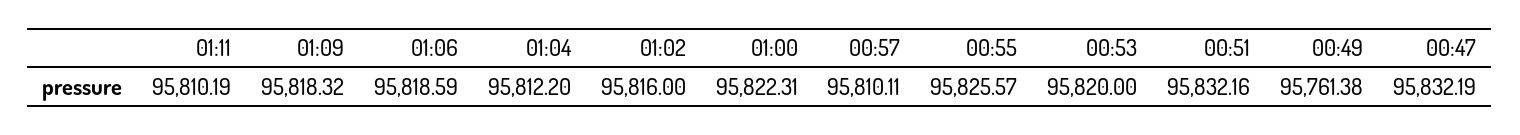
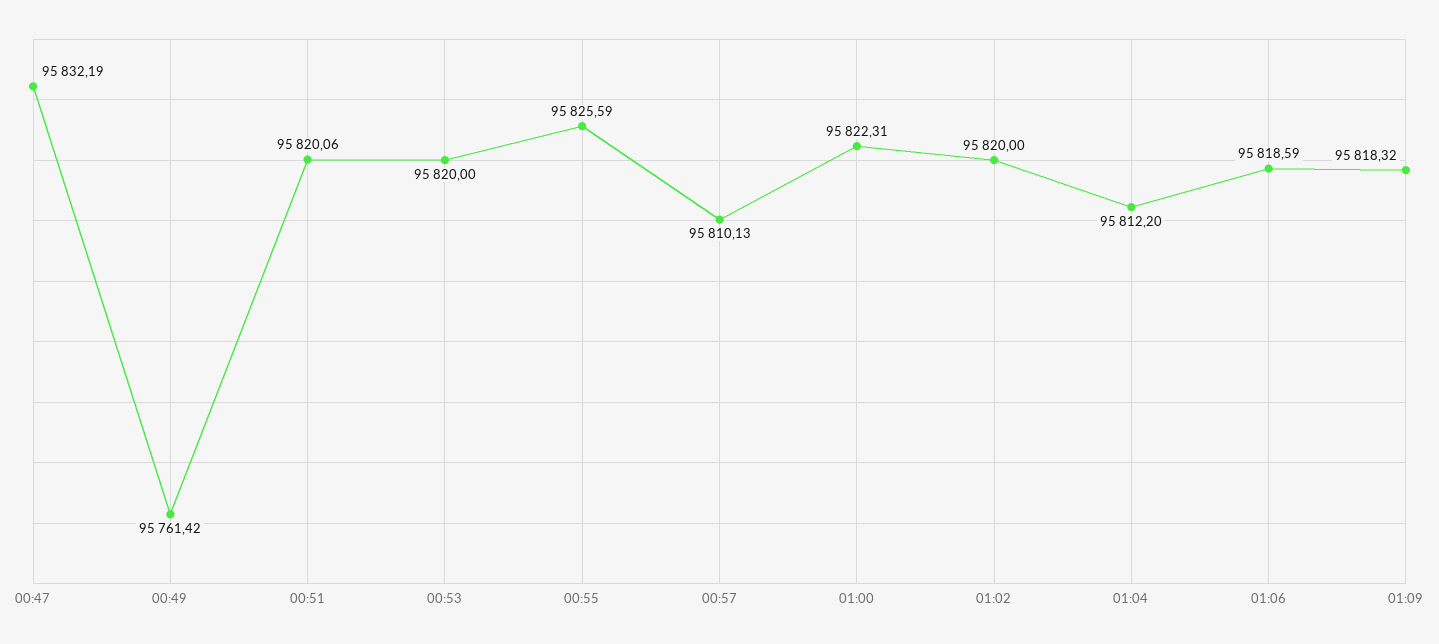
01:11: 95810.19 -> none
01:02: 95816 -> 95820
00:57: 95810.11 -> 95810.13
00:55: 95825.57 -> 95825.59
00:51: 95832.16 -> 95820.06
00:49: 95761.38 -> 95761.42

